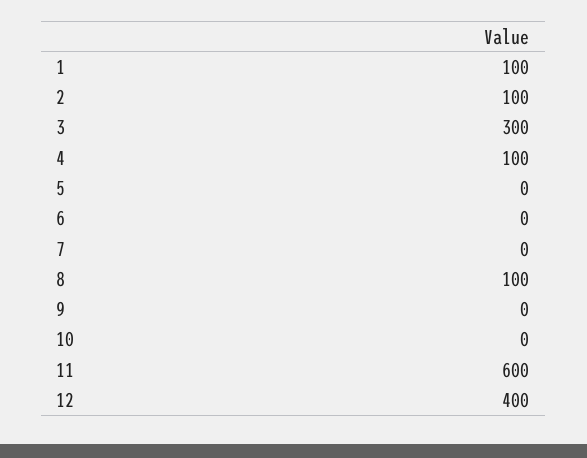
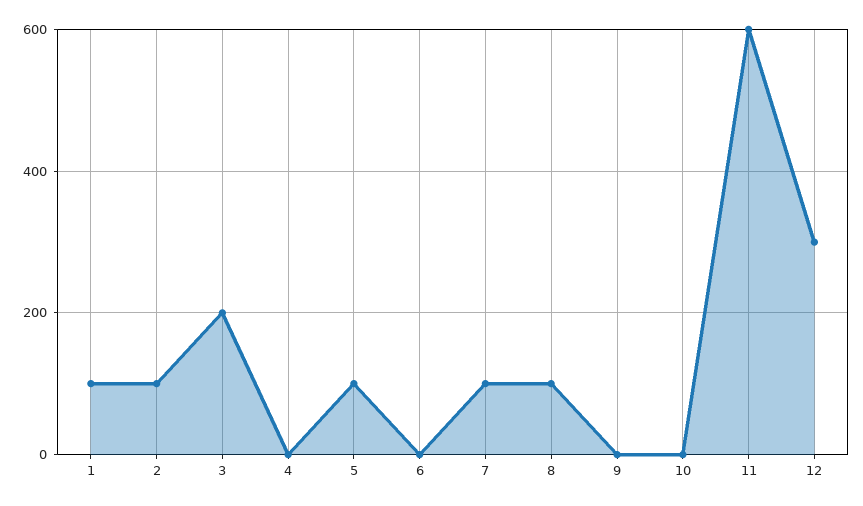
3: 300 -> 200
4: 100 -> 0
5: 0 -> 100
7: 0 -> 100
12: 400 -> 300

